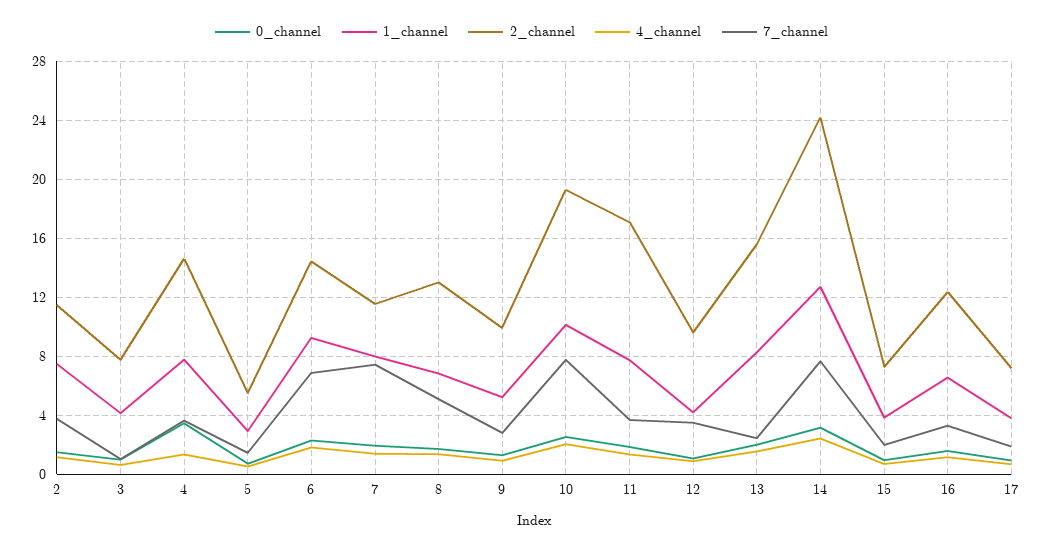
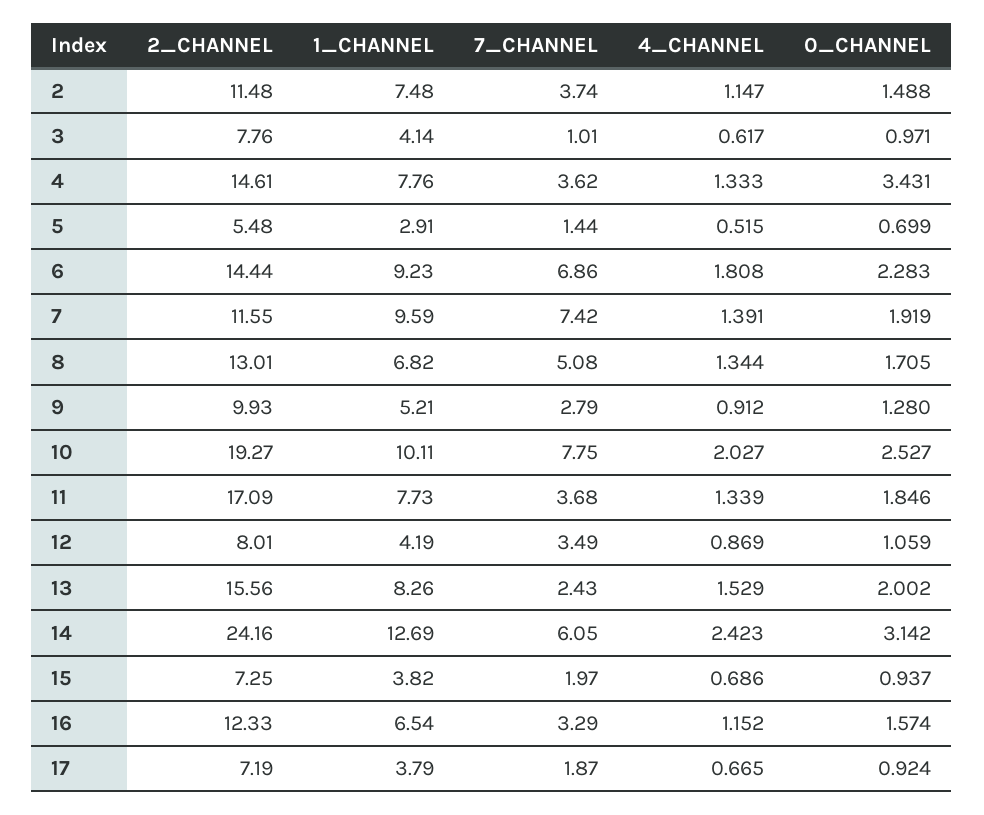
1_channel, 7: 8 -> 9.59
2_channel, 12: 9.5 -> 8.01
7_channel, 14: 7.5 -> 6.05

